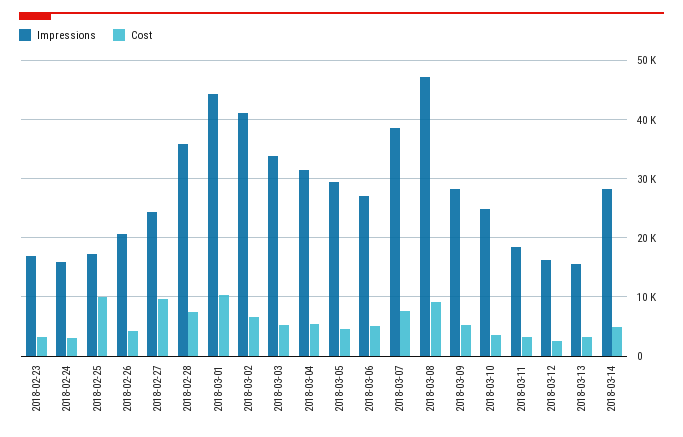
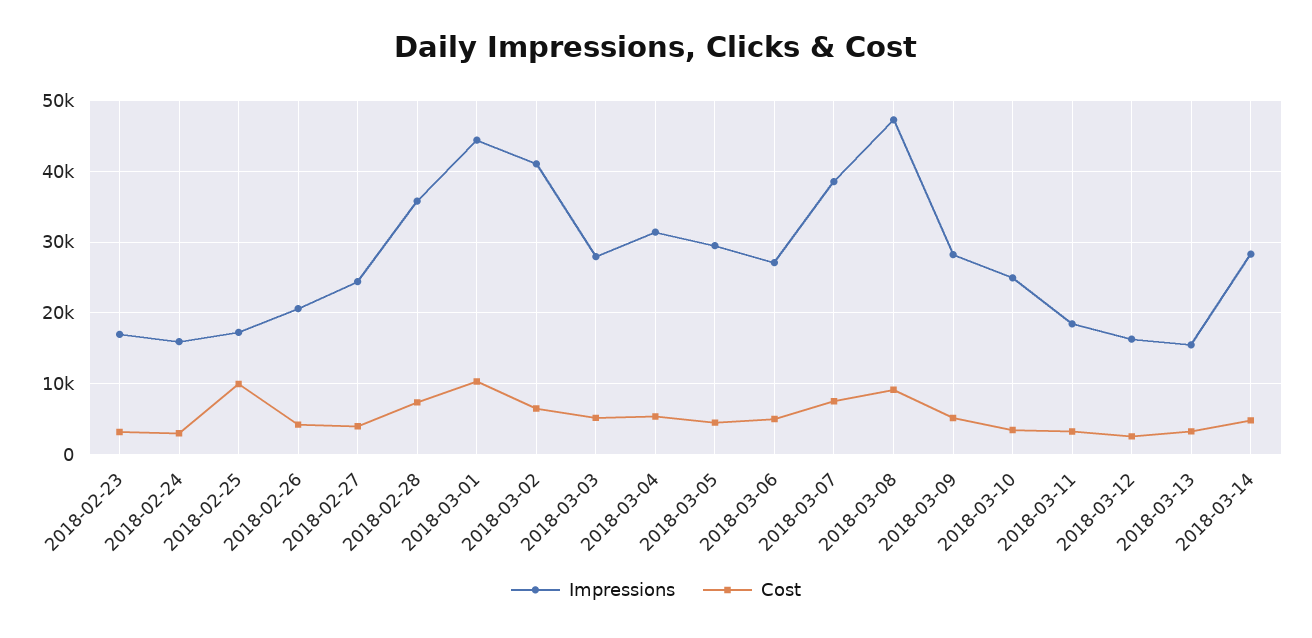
Cost, 2018-02-27: 10000 -> 4000
Impressions, 2018-03-03: 34000 -> 28000

